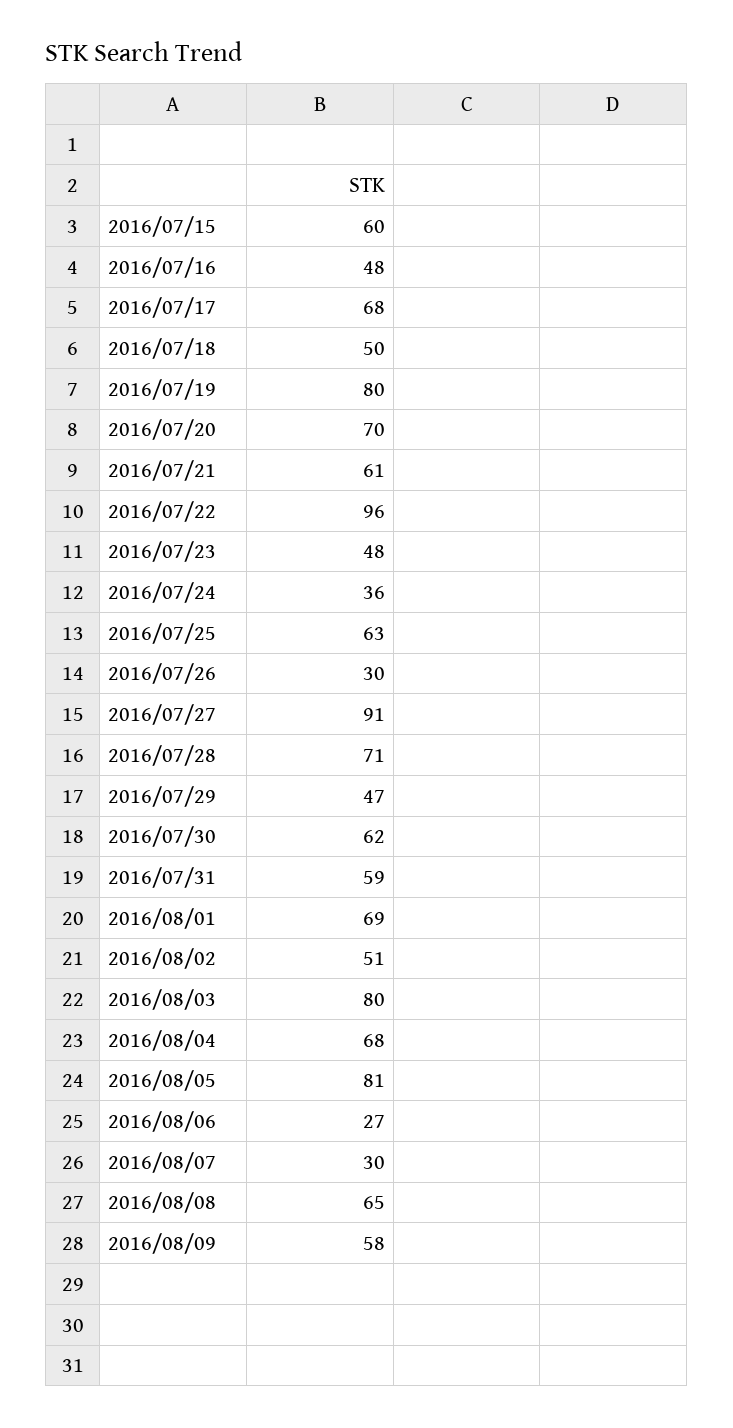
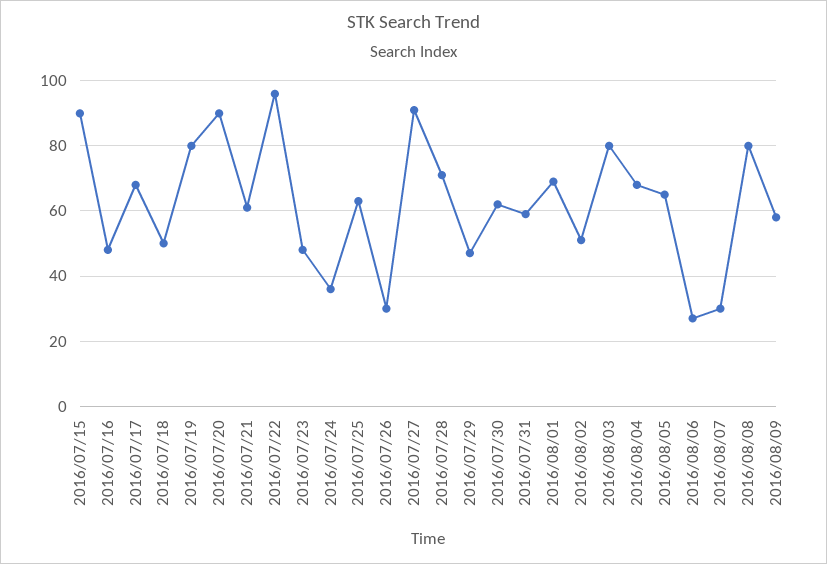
2016/07/15: 60 -> 90
2016/07/20: 70 -> 90
2016/08/05: 81 -> 65
2016/08/08: 65 -> 80

